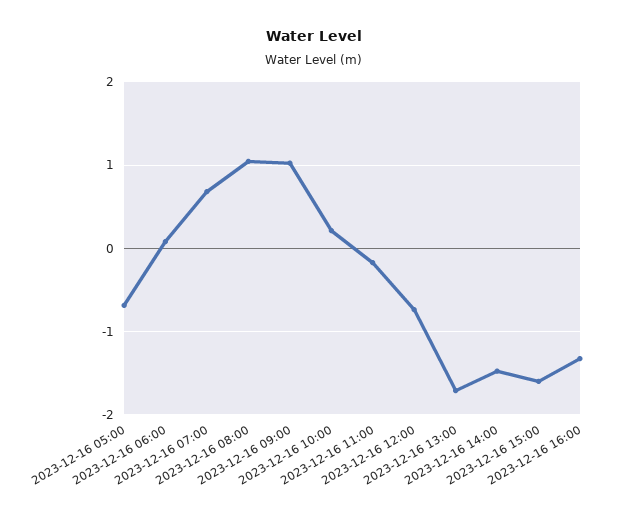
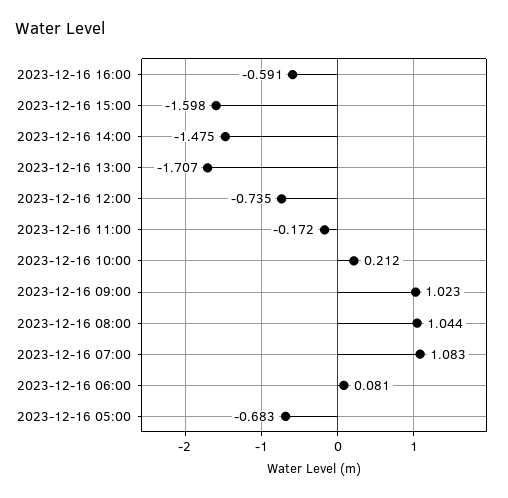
2023-12-16 07:00: 0.7 -> 1.083
2023-12-16 16:00: -1.3 -> -0.591

